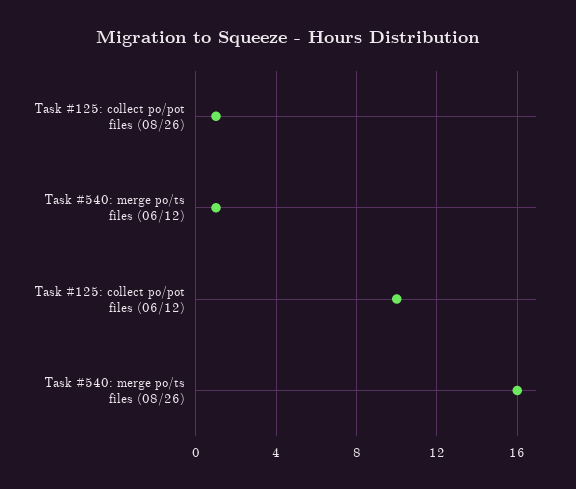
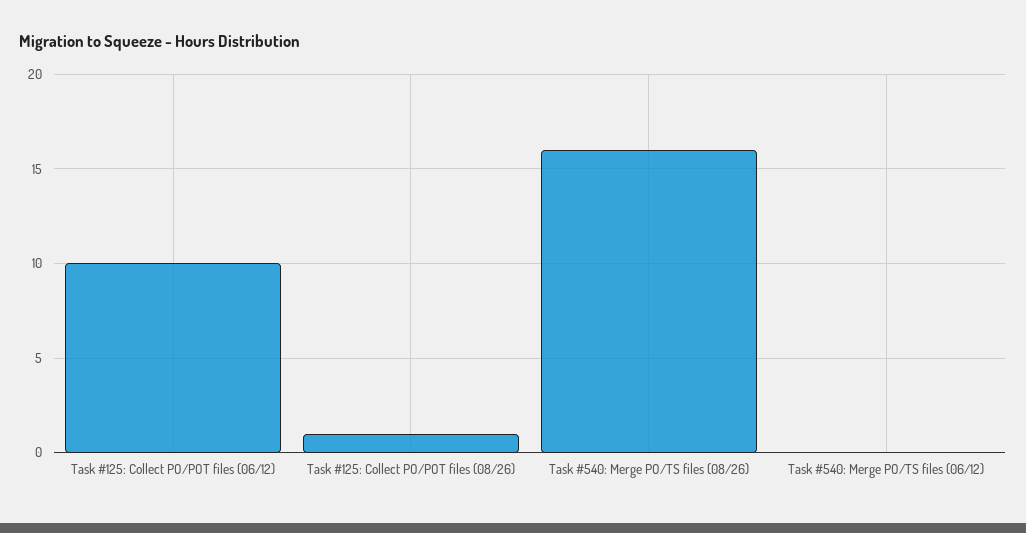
Task #540: merge po/ts files (06/12): 1 -> 0

